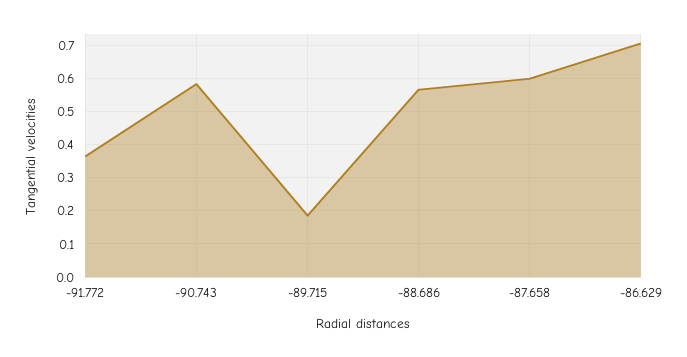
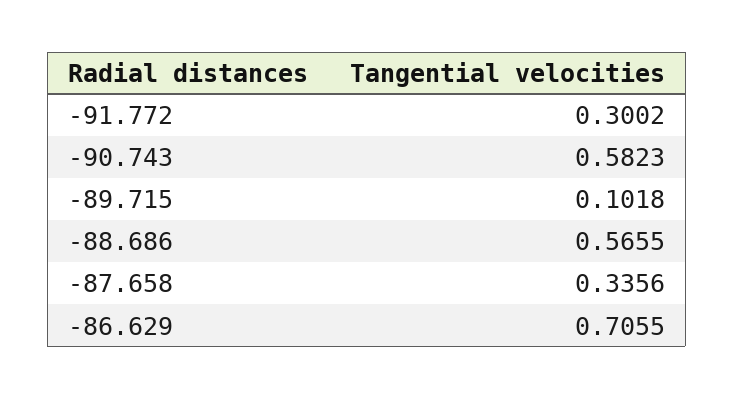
-91.772: 0.36 -> 0.3002
-89.715: 0.18 -> 0.1018
-87.658: 0.6 -> 0.3356

